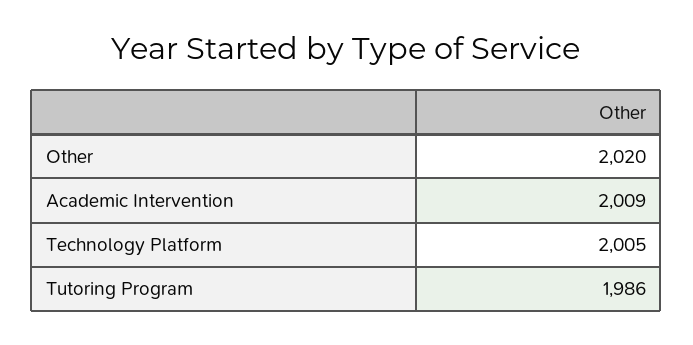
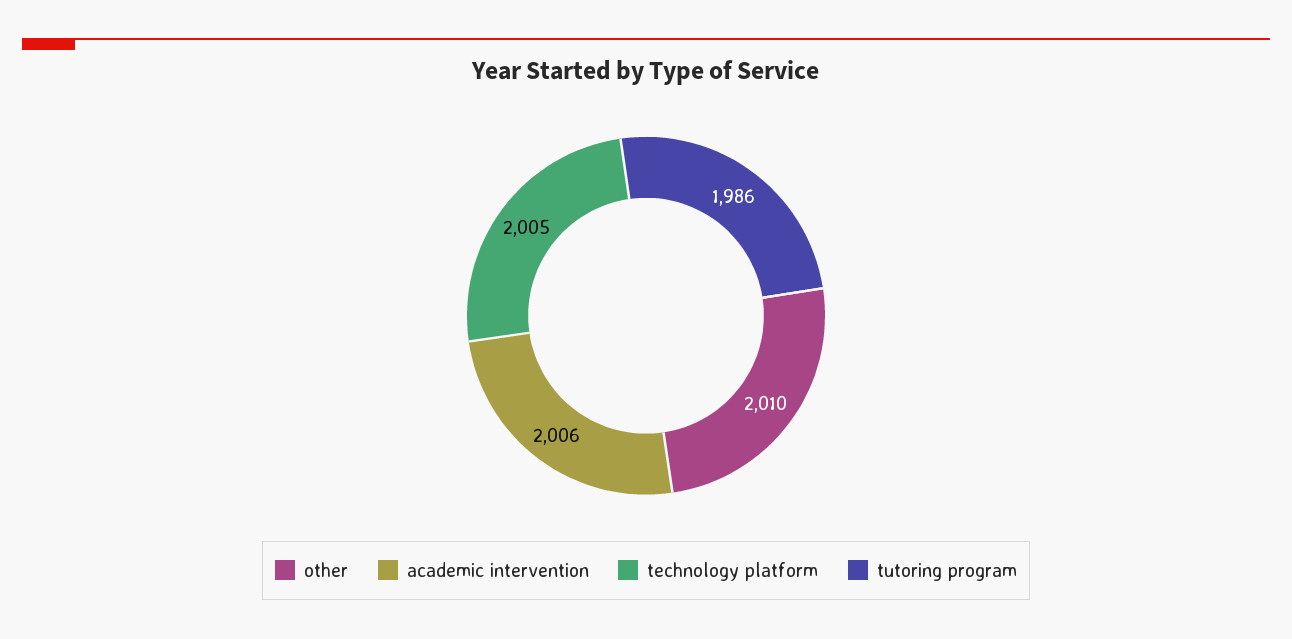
Other: 2020 -> 2010
Academic Intervention: 2009 -> 2006

